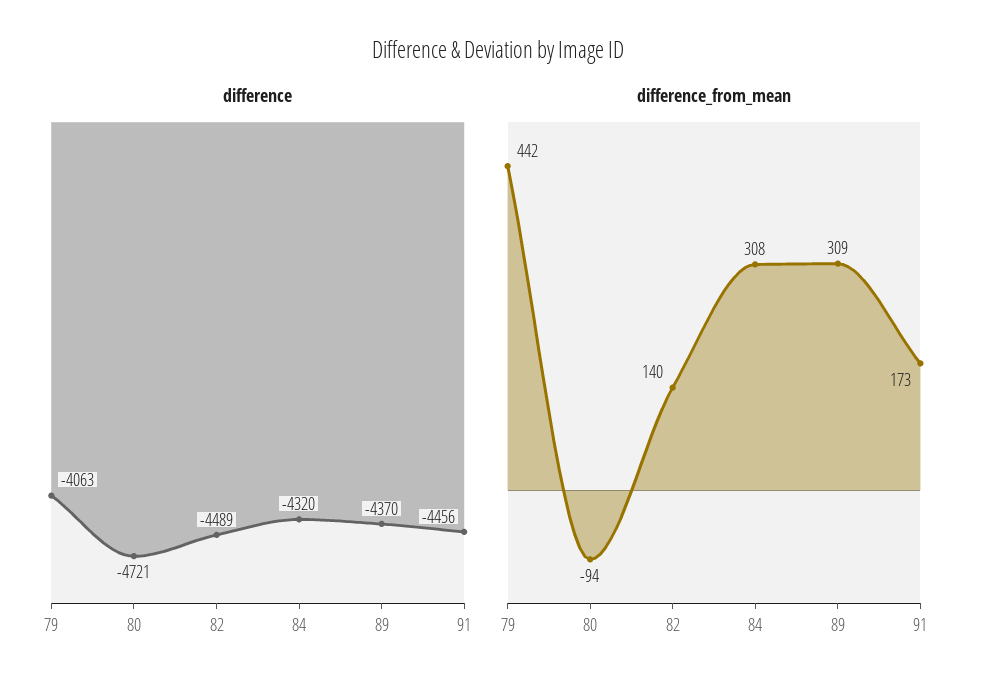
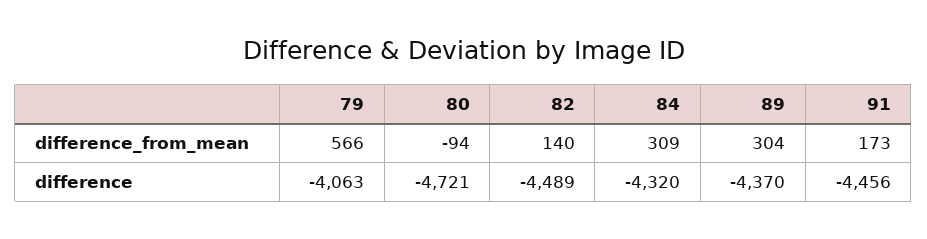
difference_from_mean, 79: 442 -> 566
difference_from_mean, 84: 308 -> 309
difference_from_mean, 89: 309 -> 304

